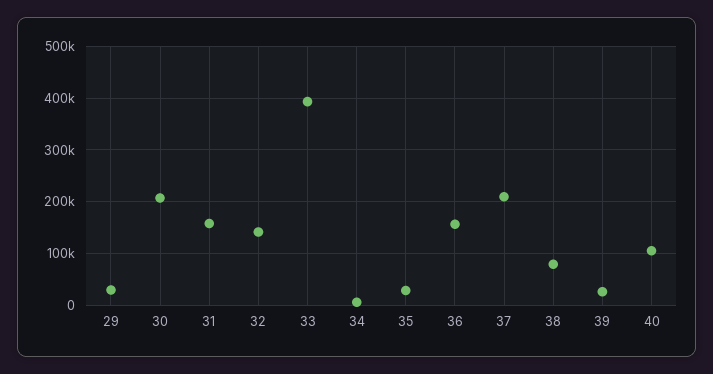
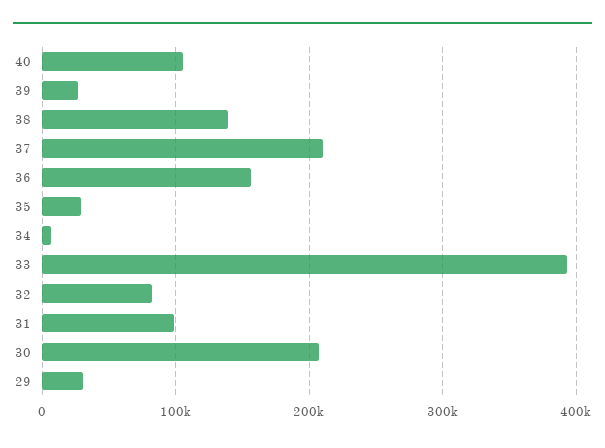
31: 160000 -> 100000
32: 140000 -> 80000
38: 80000 -> 140000

